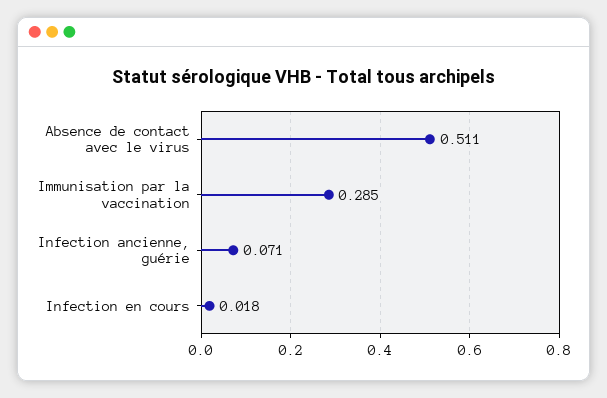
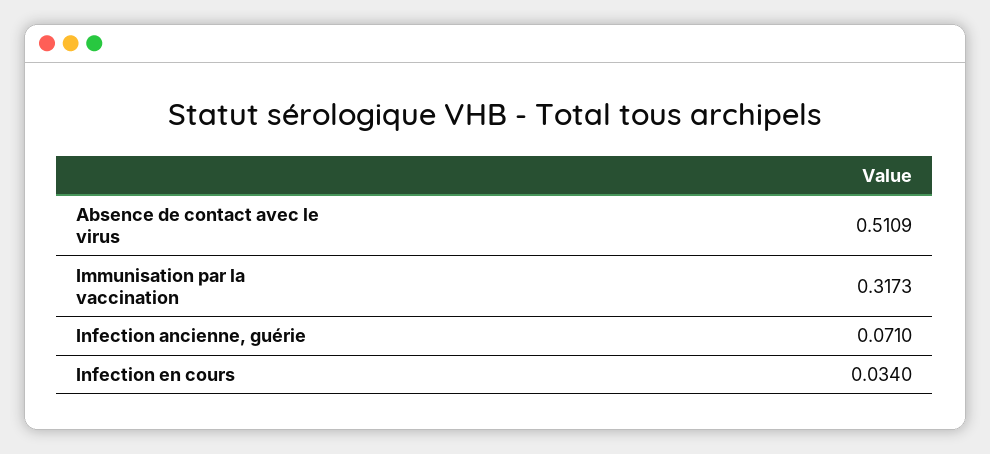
Immunisation par la vaccination: 0.285 -> 0.3173
Infection en cours: 0.018 -> 0.034

